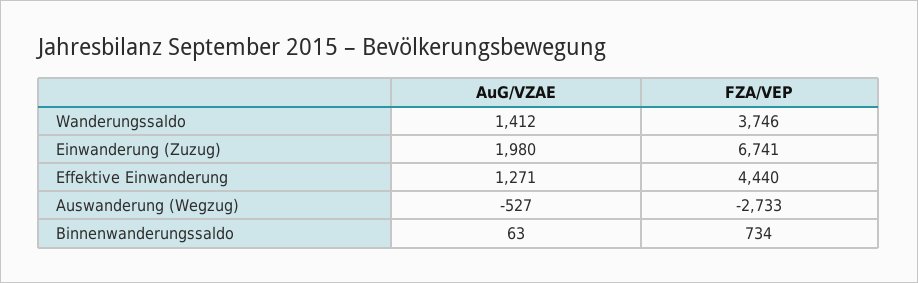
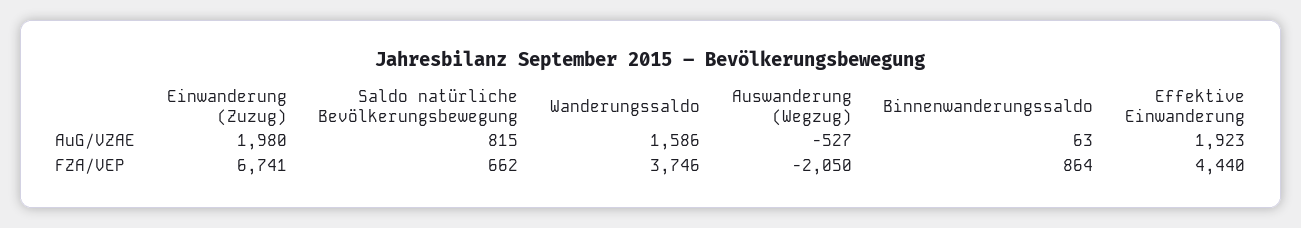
AuG/VZAE, Wanderungssaldo: 1412 -> 1586
AuG/VZAE, Effektive Einwanderung: 1271 -> 1923
FZA/VEP, Auswanderung (Wegzug): -2733 -> -2050
FZA/VEP, Binnenwanderungssaldo: 734 -> 864
AuG/VZAE, Saldo natürliche Bevölkerungsbewegung: none -> 815
FZA/VEP, Saldo natürliche Bevölkerungsbewegung: none -> 662

